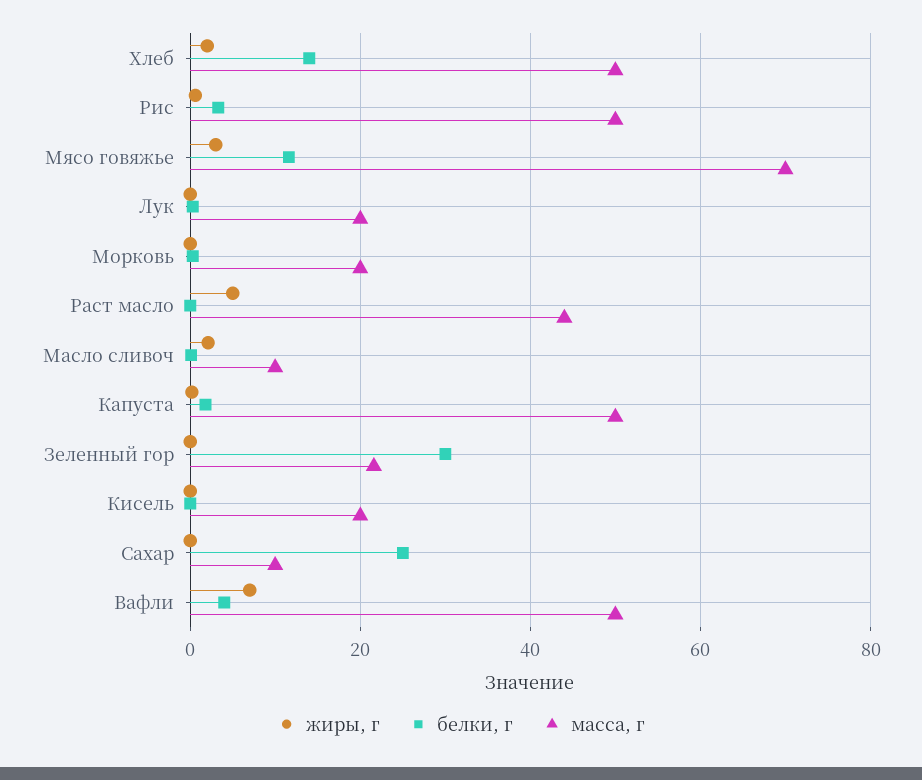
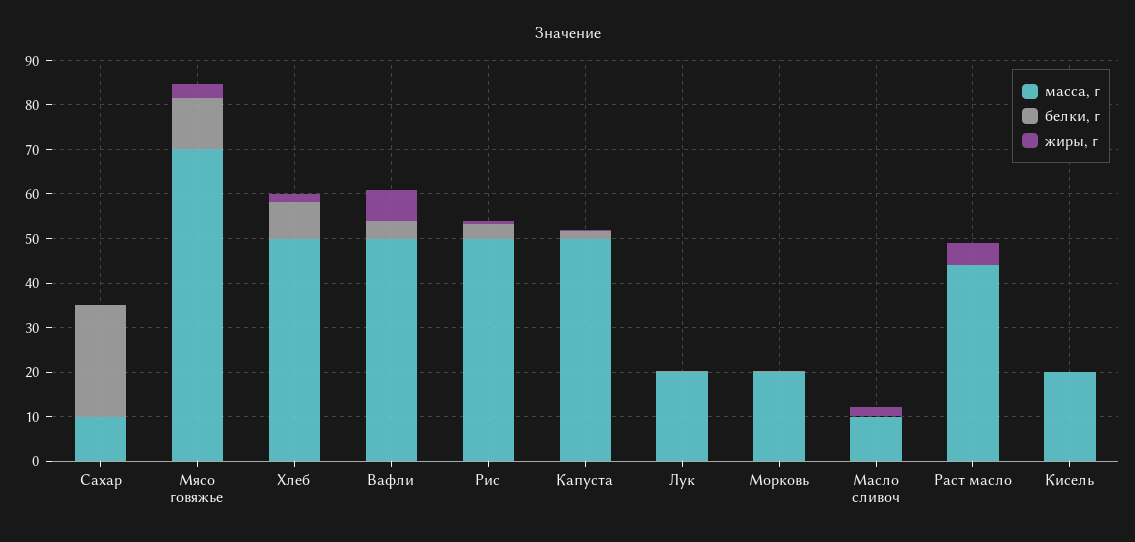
белки, г, Хлеб: 14 -> 8
жиры, г, Зеленный гор: 0 -> none
белки, г, Зеленный гор: 30 -> none
масса, г, Зеленный гор: 22 -> none

